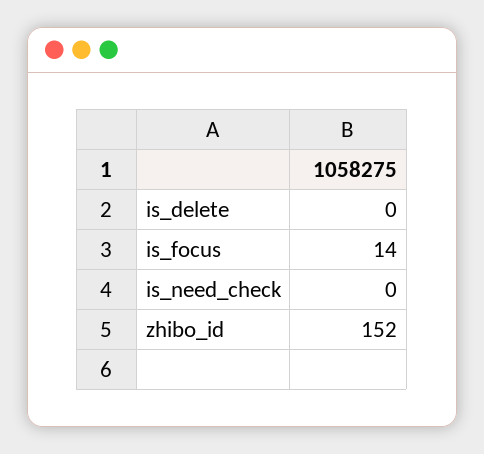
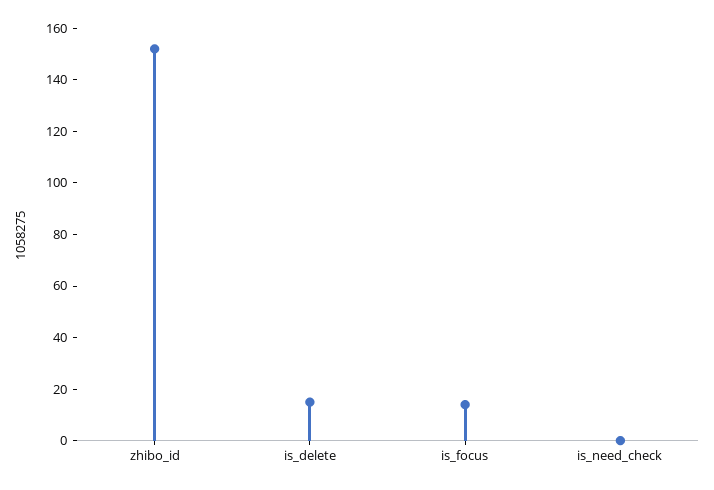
is_delete: 0 -> 15

